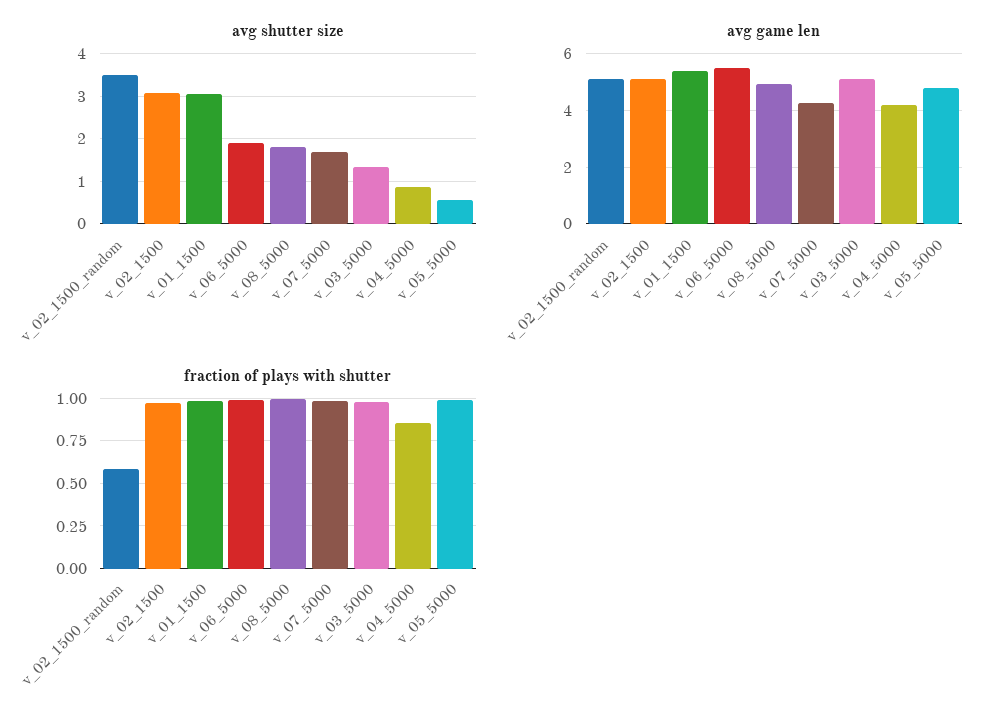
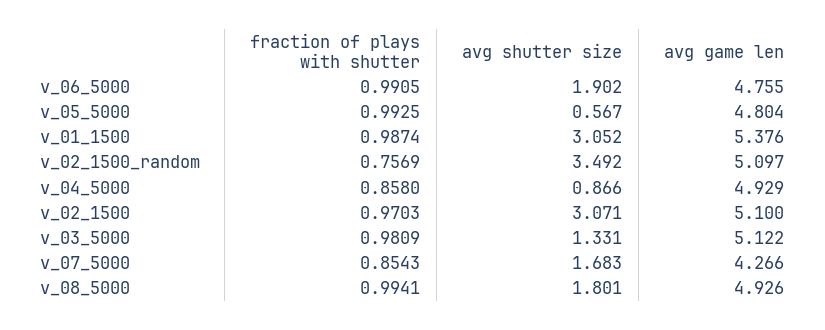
avg game len, v_06_5000: 5.5 -> 4.755
avg game len, v_04_5000: 4.25 -> 4.929
fraction of plays with shutter, v_02_1500_random: 0.6 -> 0.7569
fraction of plays with shutter, v_07_5000: 1 -> 0.8543

